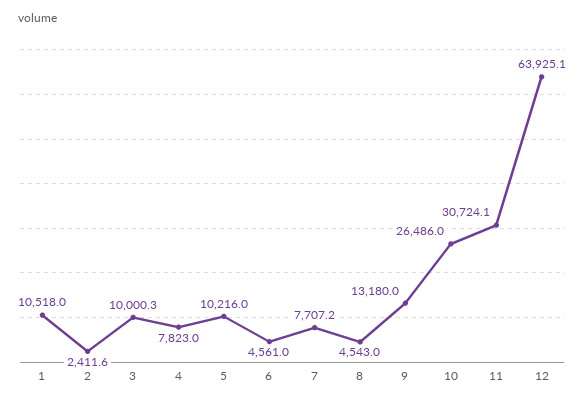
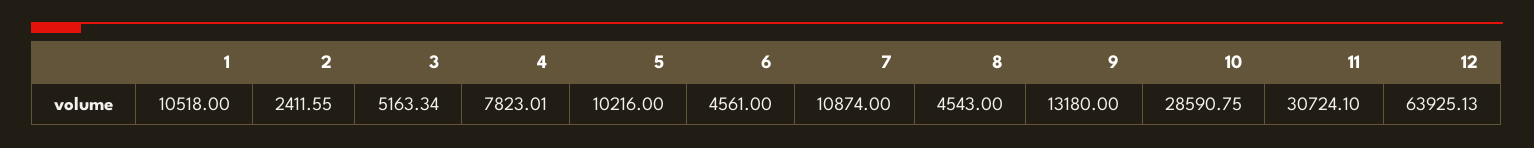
3: 10000.3 -> 5163.34
7: 7707.2 -> 10874
10: 26486 -> 28590.75

